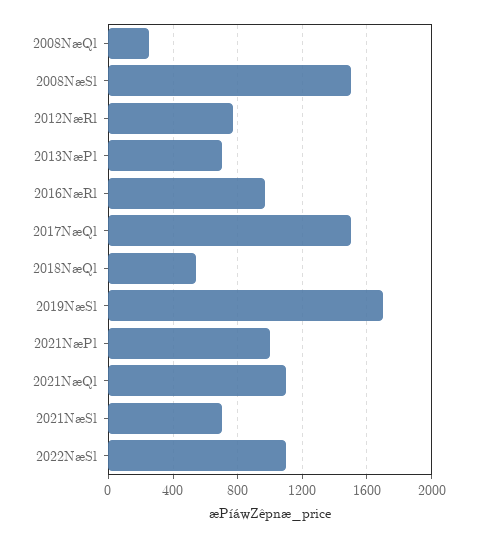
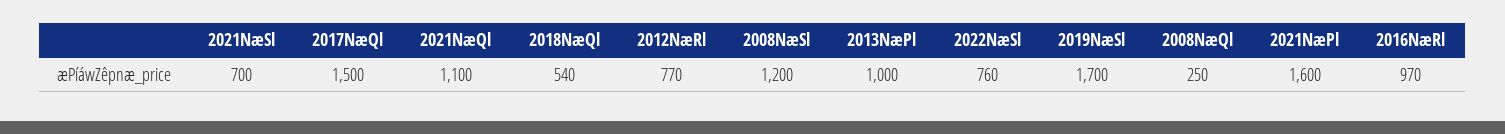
2008NæSl: 1500 -> 1200
2013NæPl: 700 -> 1000
2021NæPl: 1000 -> 1600
2022NæSl: 1100 -> 760

